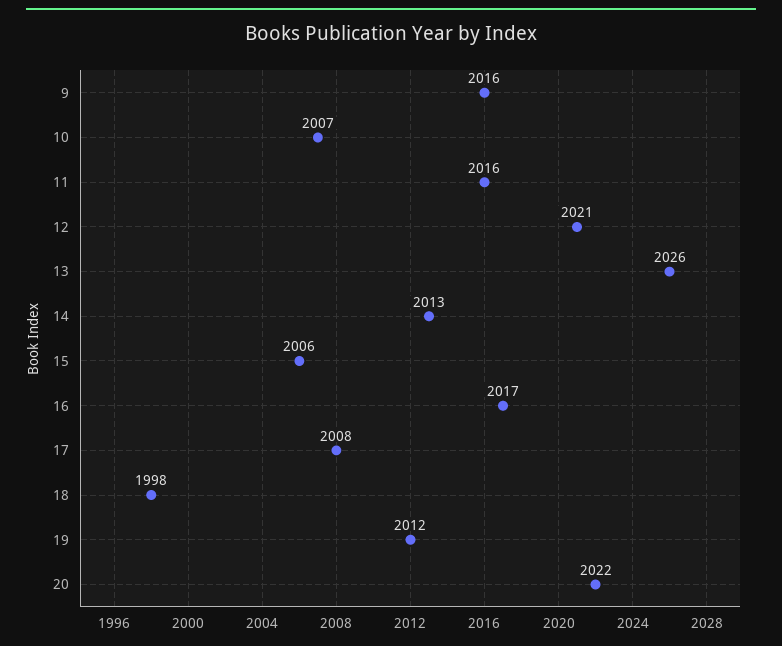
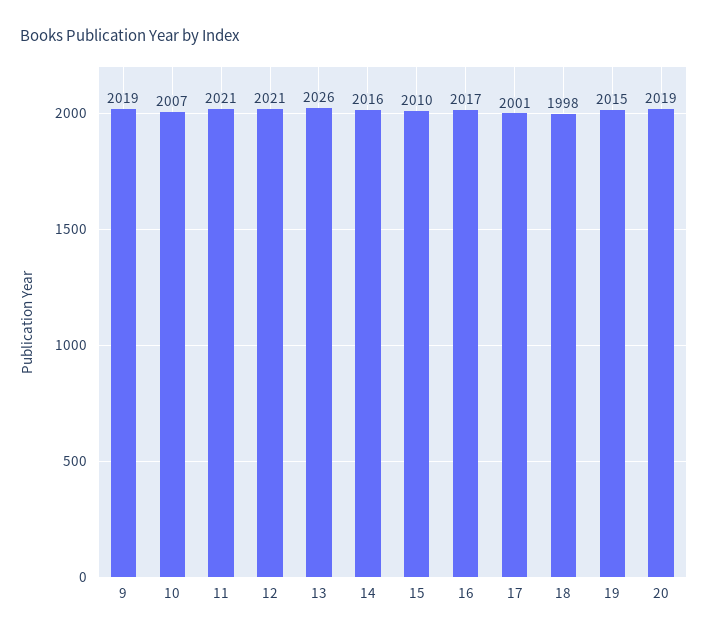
9: 2016 -> 2019
11: 2016 -> 2021
14: 2013 -> 2016
15: 2006 -> 2010
17: 2008 -> 2001
19: 2012 -> 2015
20: 2022 -> 2019

